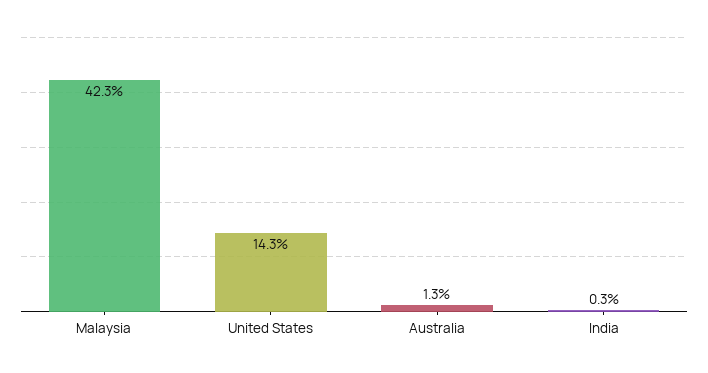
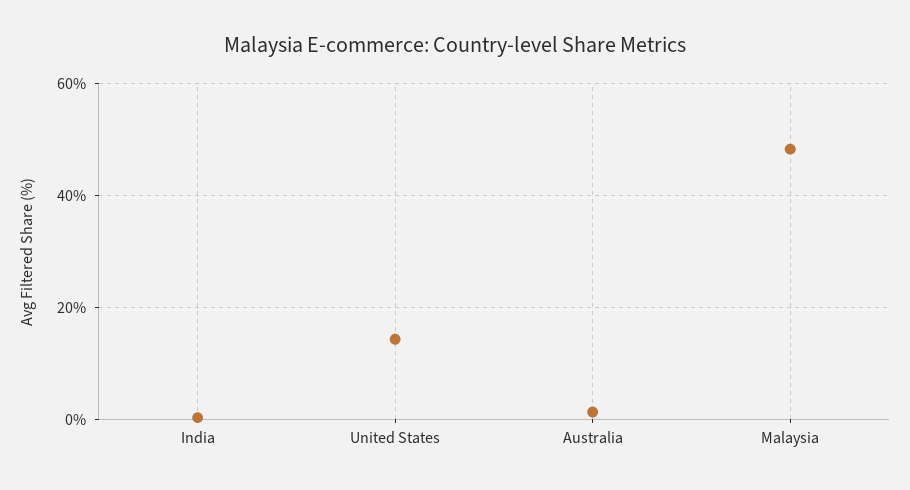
Malaysia: 42.3 -> 48

